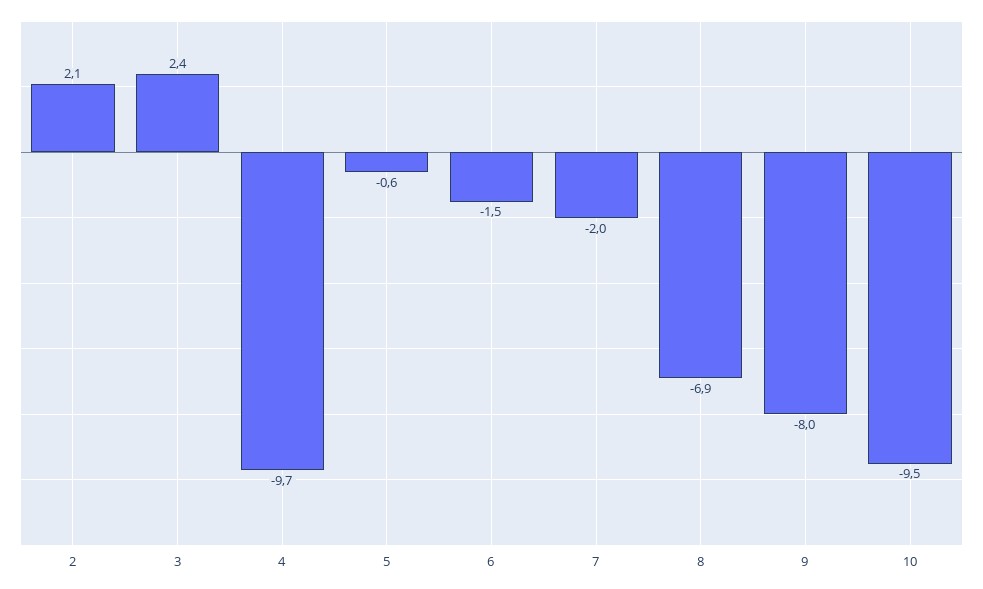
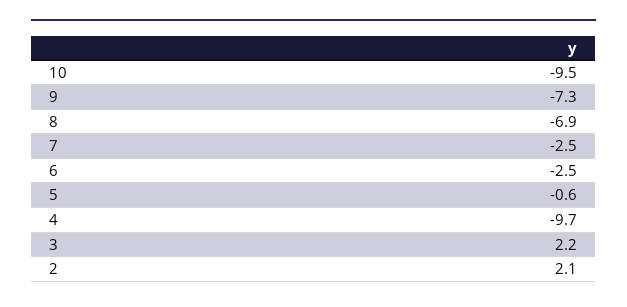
3: 2.4 -> 2.2
6: -1.5 -> -2.5
7: -2 -> -2.5
9: -8 -> -7.3

